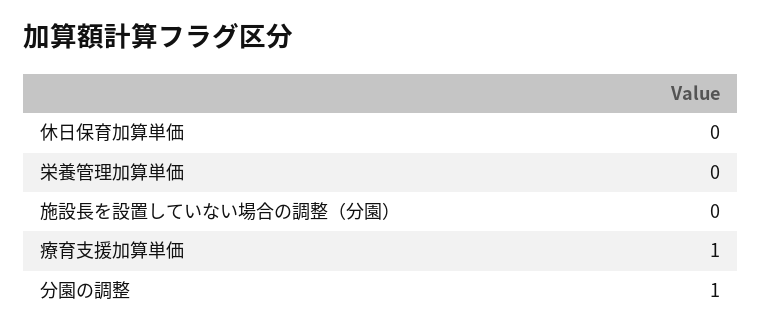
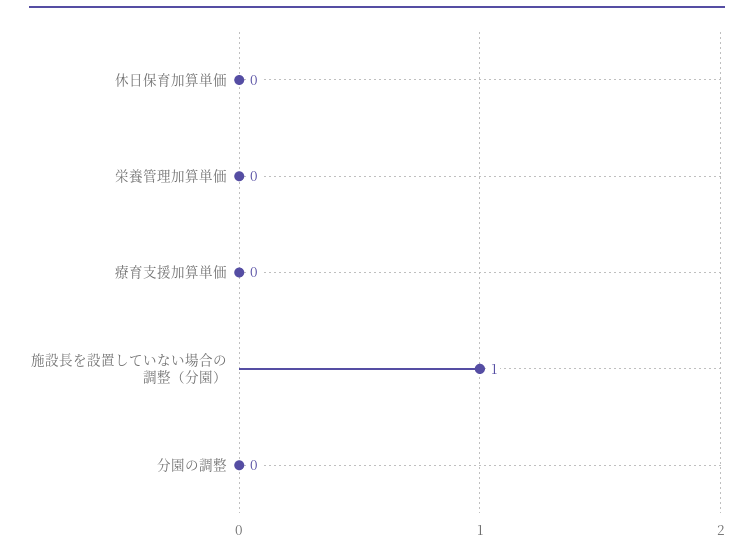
施設長を設置していない場合の調整（分園）: 0 -> 1
療育支援加算単価: 1 -> 0
分園の調整: 1 -> 0

